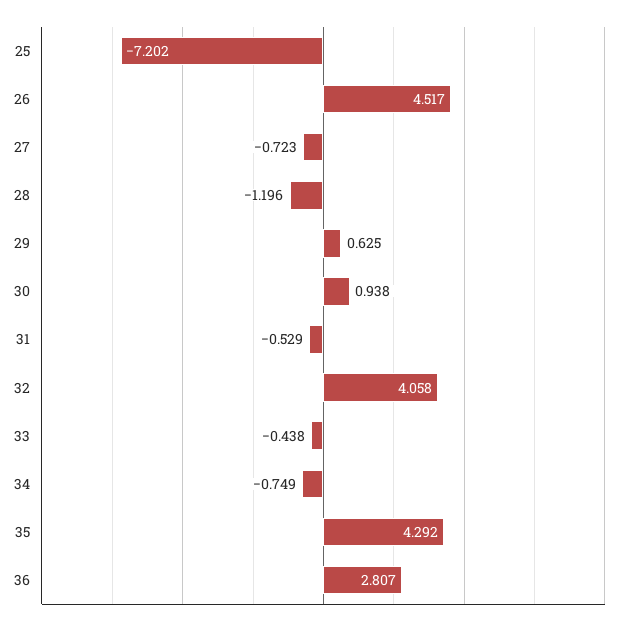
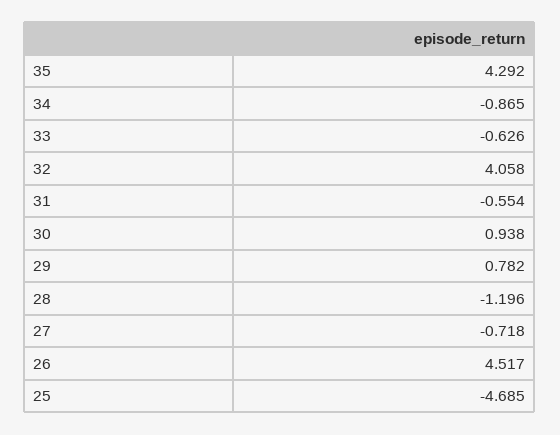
25: -7.202 -> -4.685
27: -0.723 -> -0.718
29: 0.625 -> 0.782
31: -0.529 -> -0.554
33: -0.438 -> -0.626
34: -0.749 -> -0.865
36: 2.807 -> none

